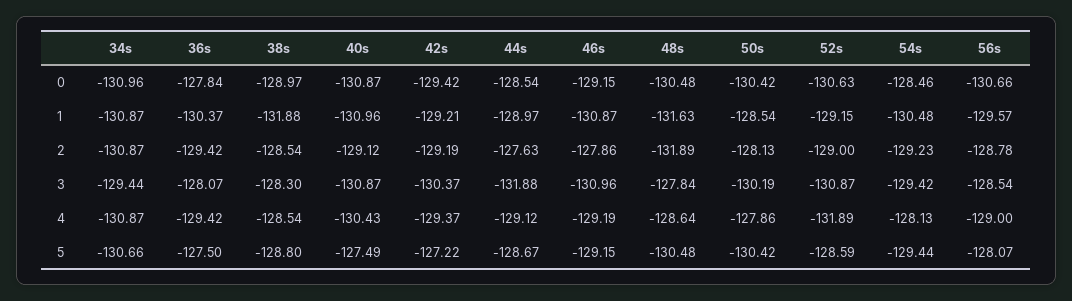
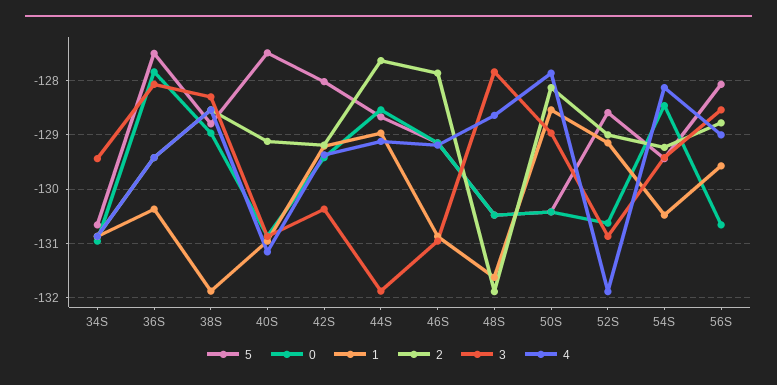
3, 50s: -130.19 -> -129
4, 40s: -130.43 -> -131.2
5, 42s: -127.22 -> -128

